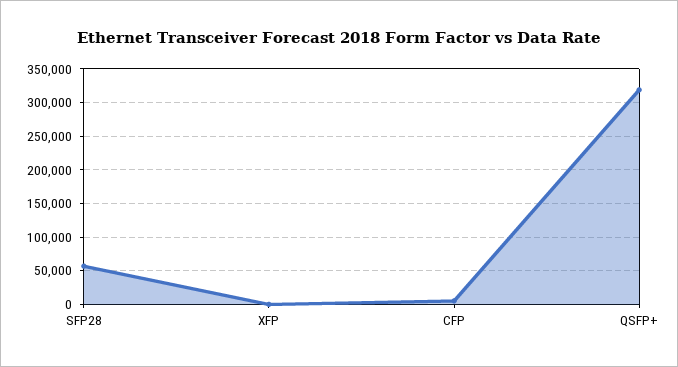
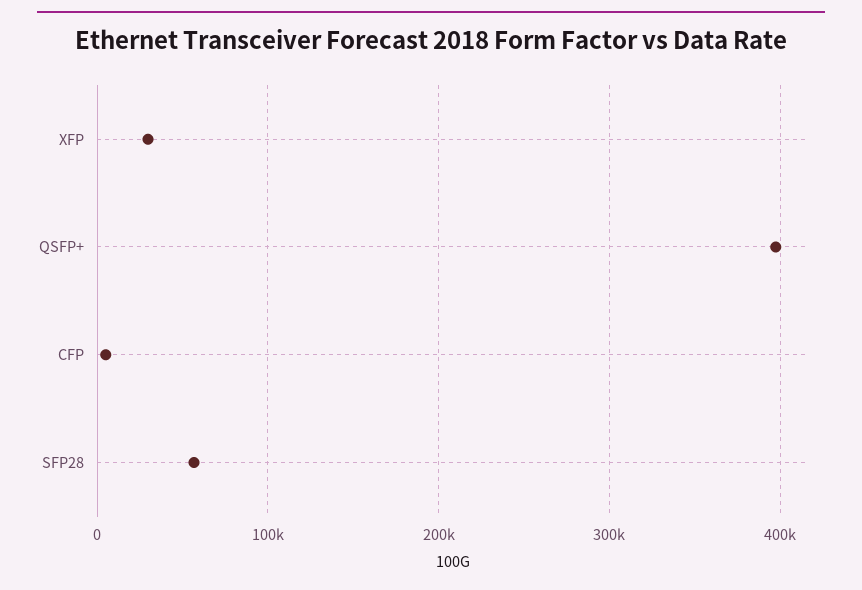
XFP: 0 -> 30000
QSFP+: 320000 -> 400000

